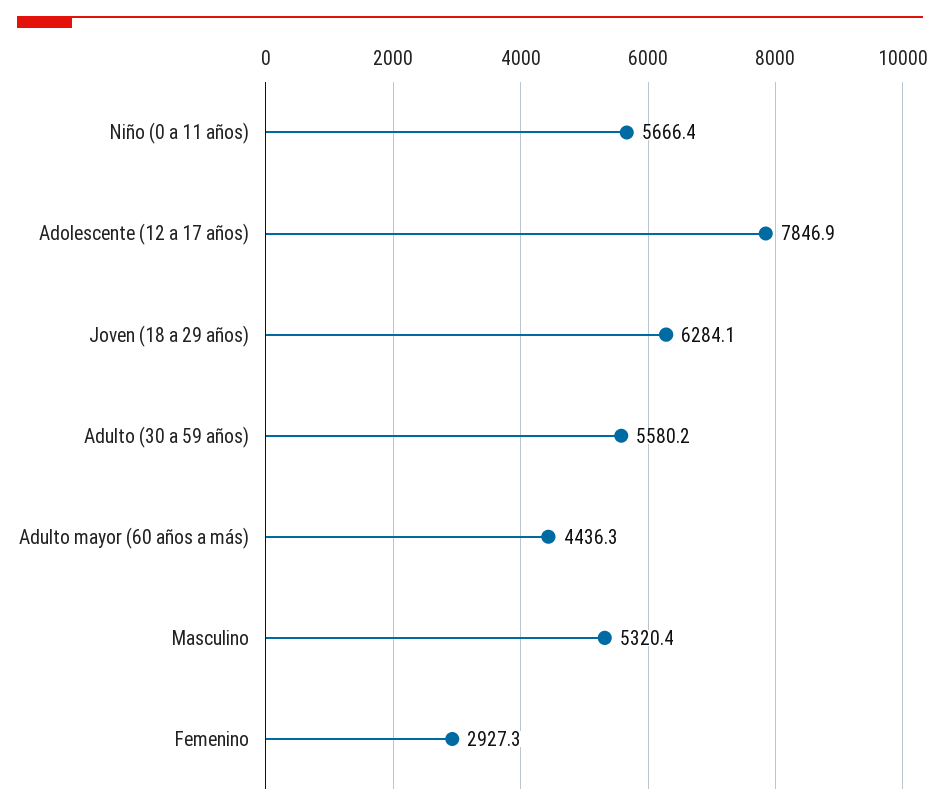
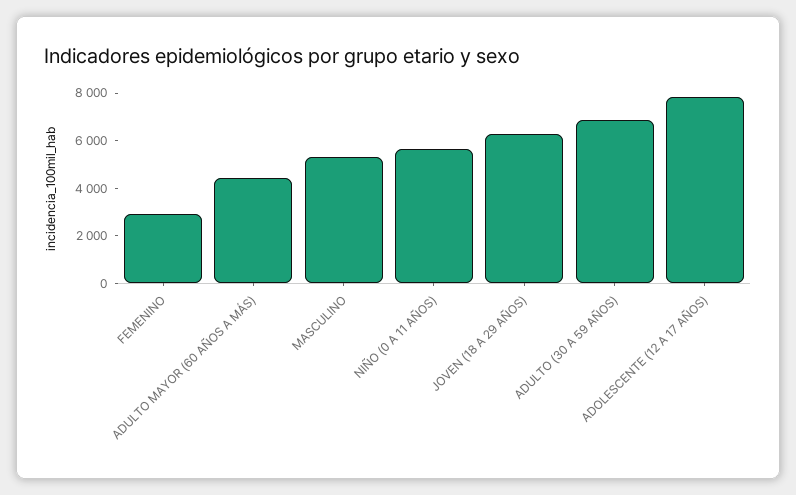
Adulto (30 a 59 años): 5580.2 -> 7000

